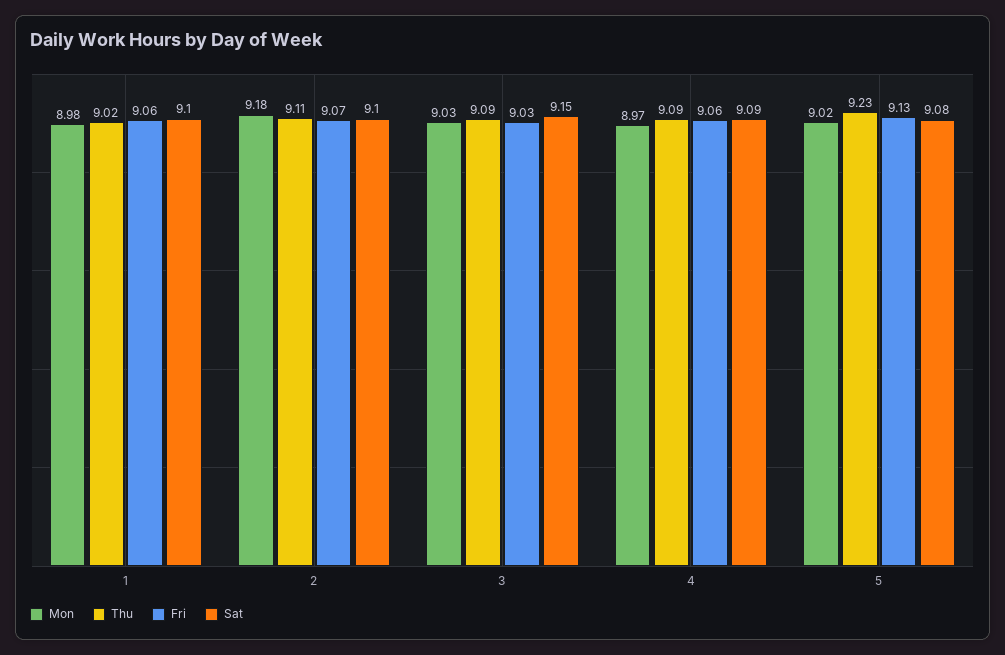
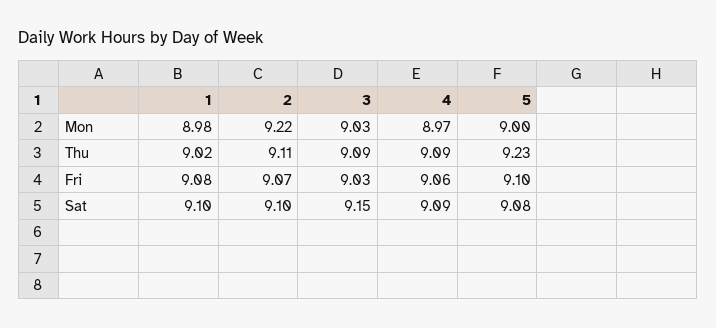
Fri, 1: 9.06 -> 9.08
Mon, 2: 9.18 -> 9.22
Mon, 5: 9.02 -> 9
Fri, 5: 9.13 -> 9.1

